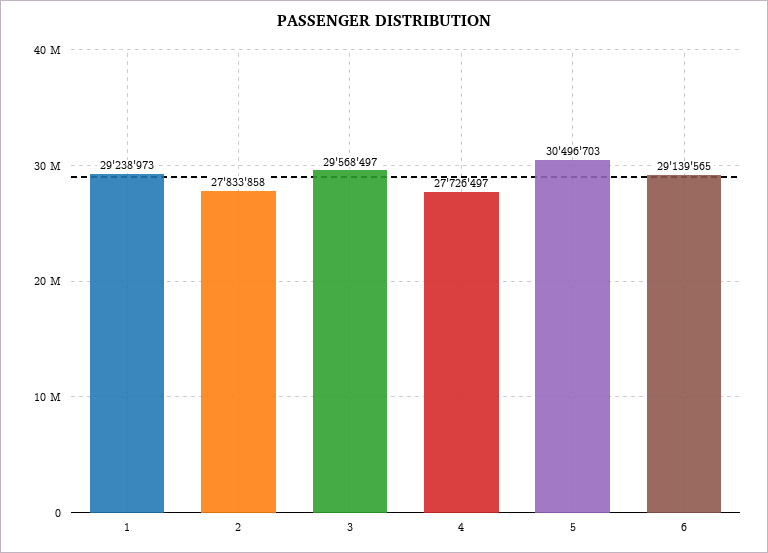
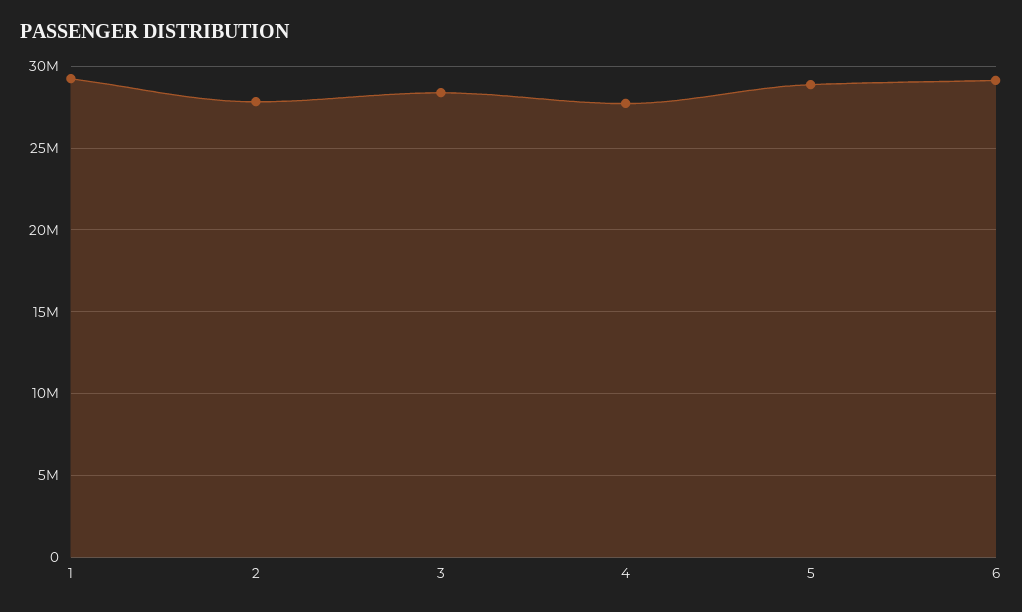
3: 29568497 -> 28500000
5: 30496703 -> 29000000

